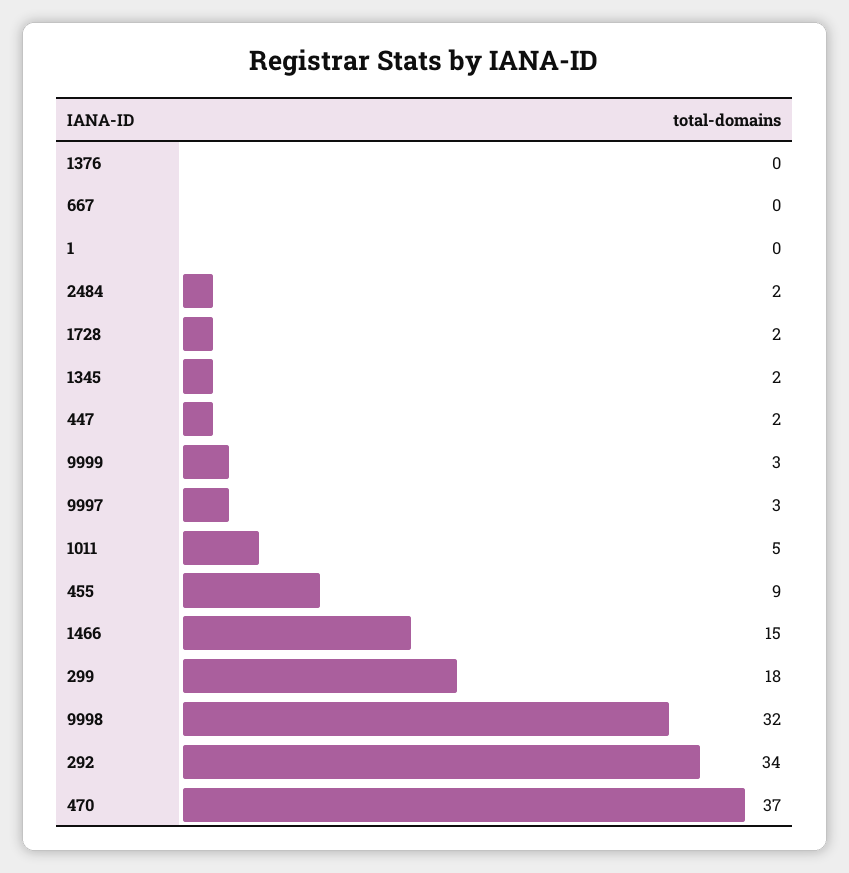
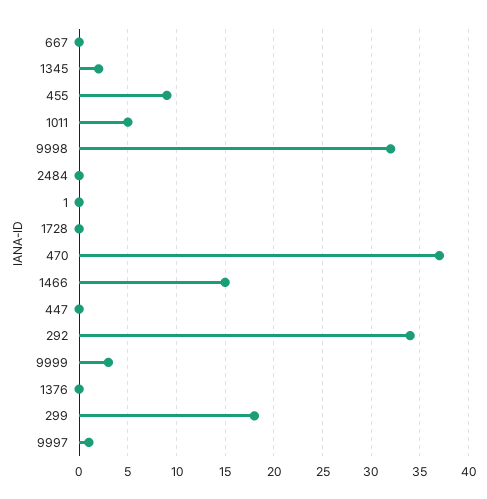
2484: 2 -> 0
1728: 2 -> 0
447: 2 -> 0
9997: 3 -> 1

